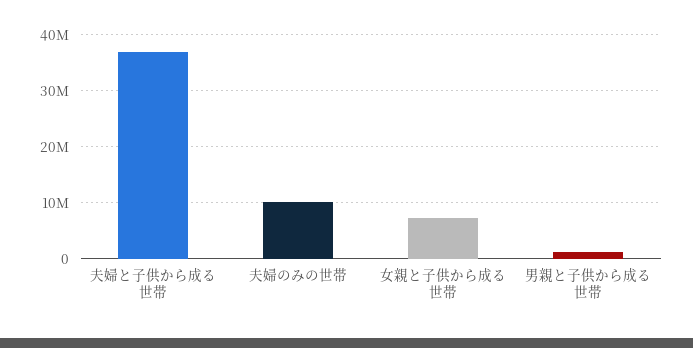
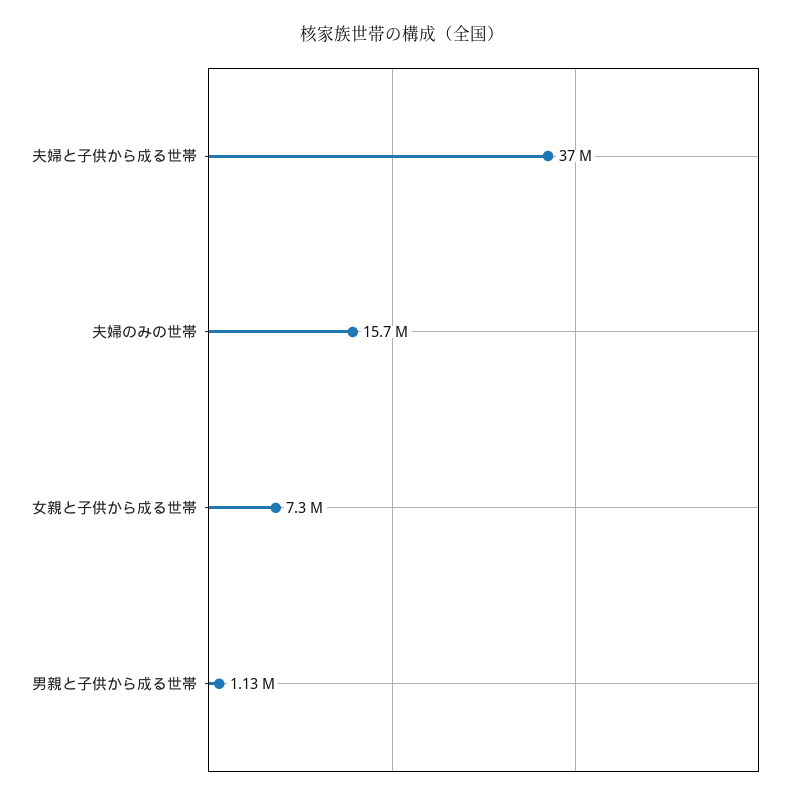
夫婦のみの世帯: 10000000 -> 15700000

